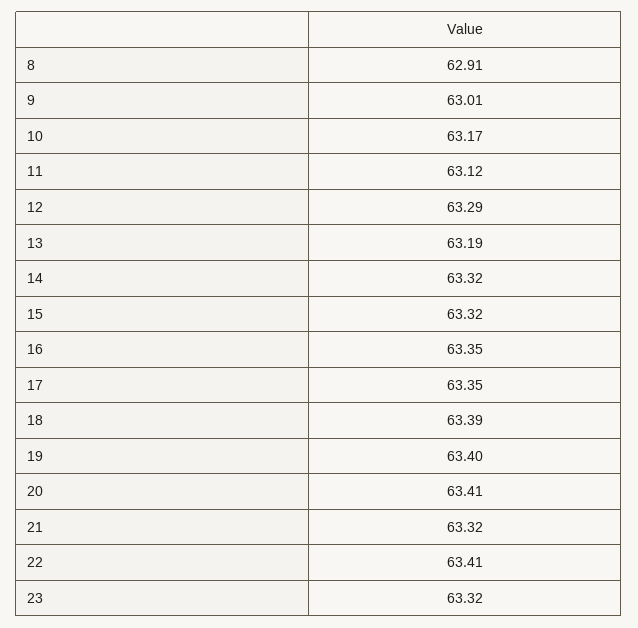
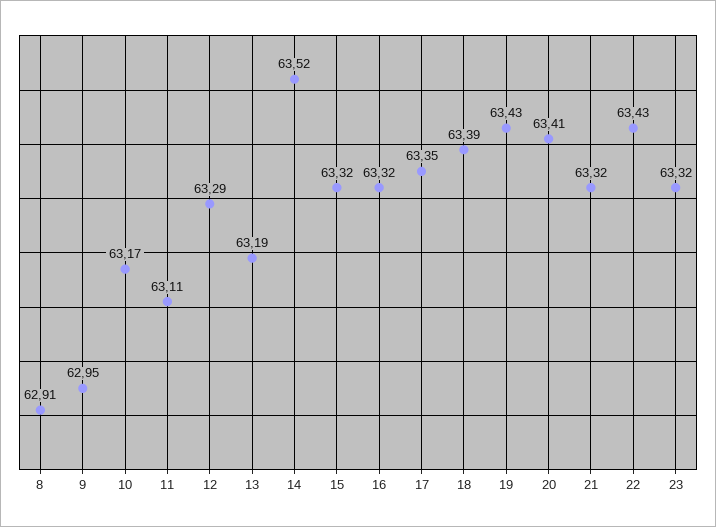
9: 63.01 -> 62.95
11: 63.12 -> 63.11
14: 63.32 -> 63.52
16: 63.35 -> 63.32
19: 63.4 -> 63.43
22: 63.41 -> 63.43

